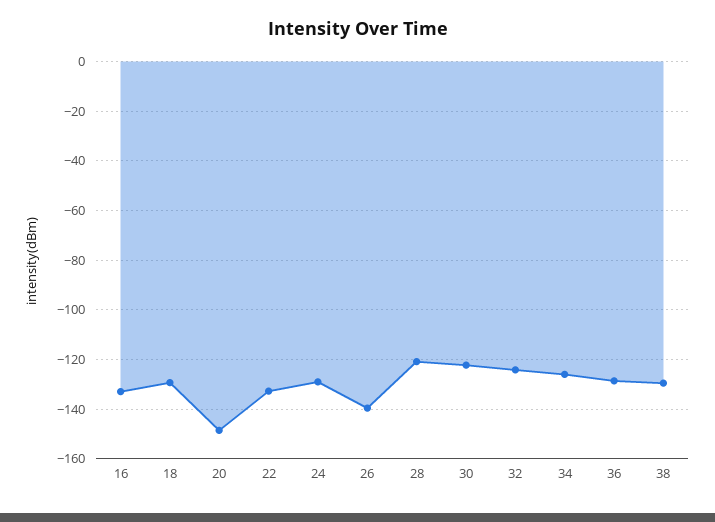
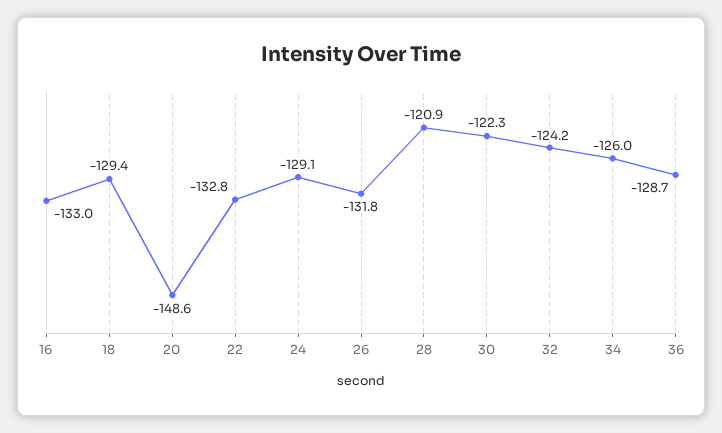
26: -140 -> -131.8
38: -130 -> none

